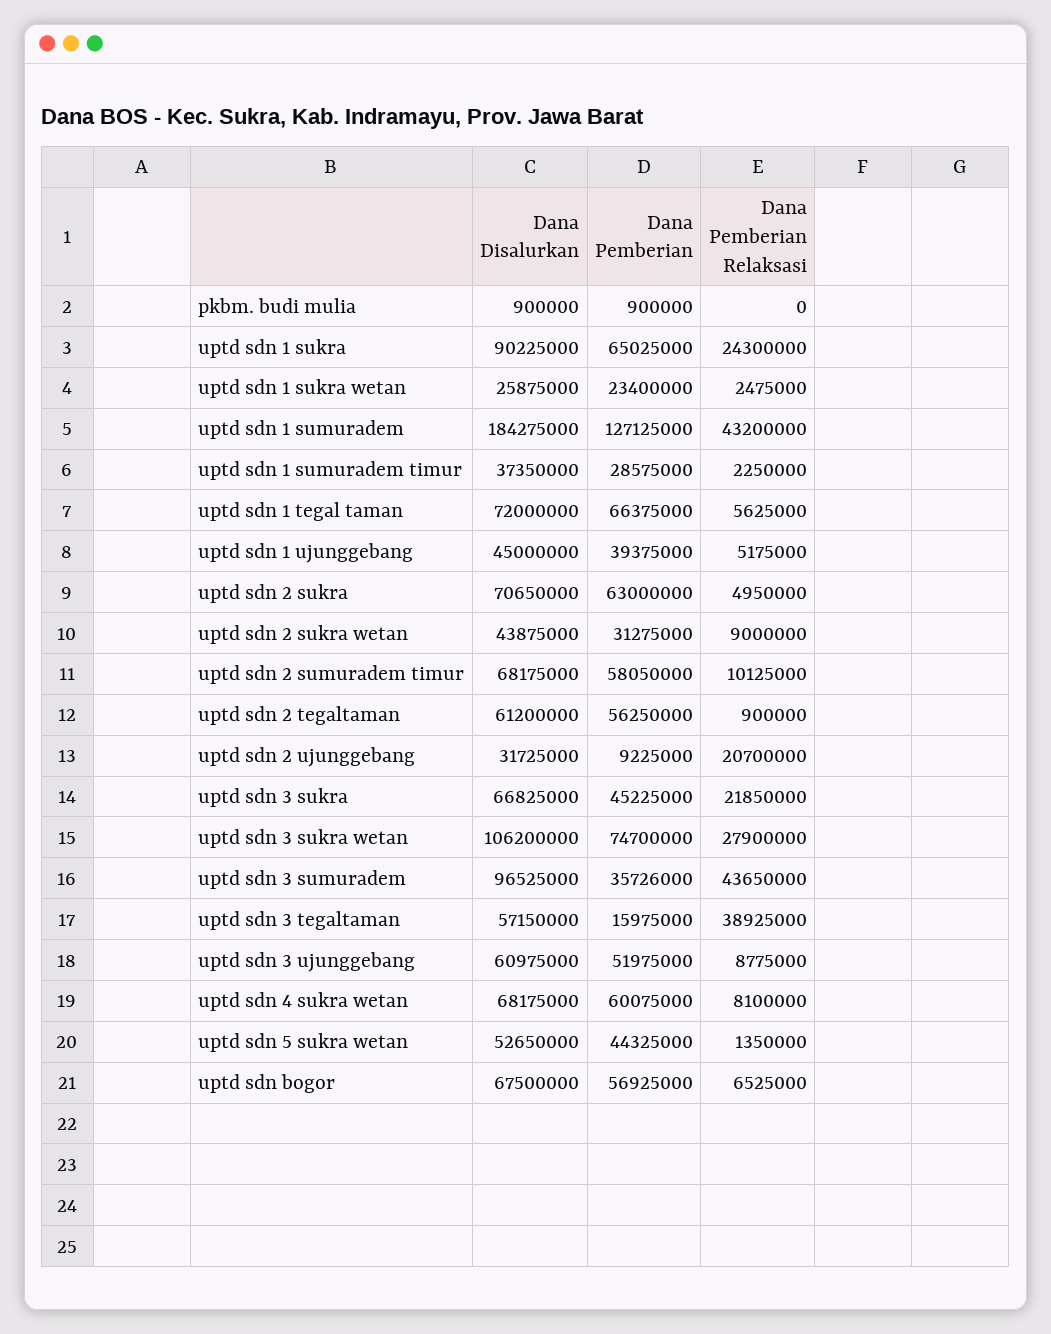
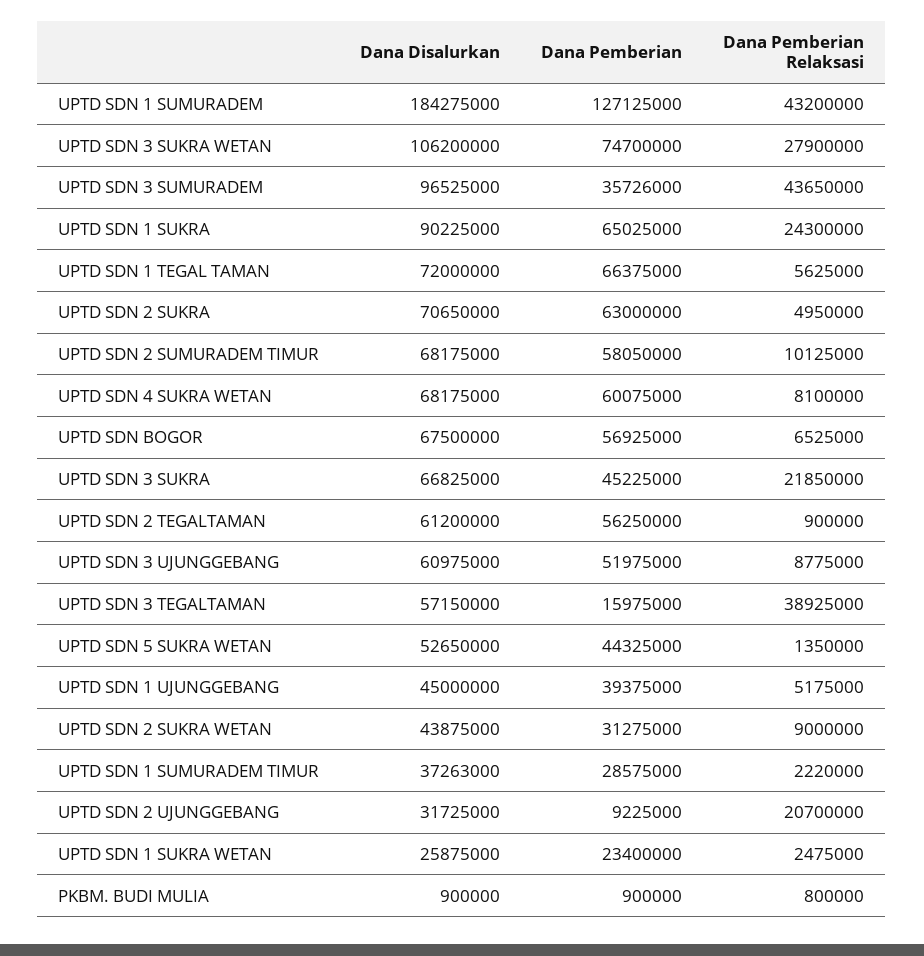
Dana Pemberian Relaksasi, pkbm. budi mulia: 0 -> 800000
Dana Disalurkan, uptd sdn 1 sumuradem timur: 37350000 -> 37263000
Dana Pemberian Relaksasi, uptd sdn 1 sumuradem timur: 2250000 -> 2220000

